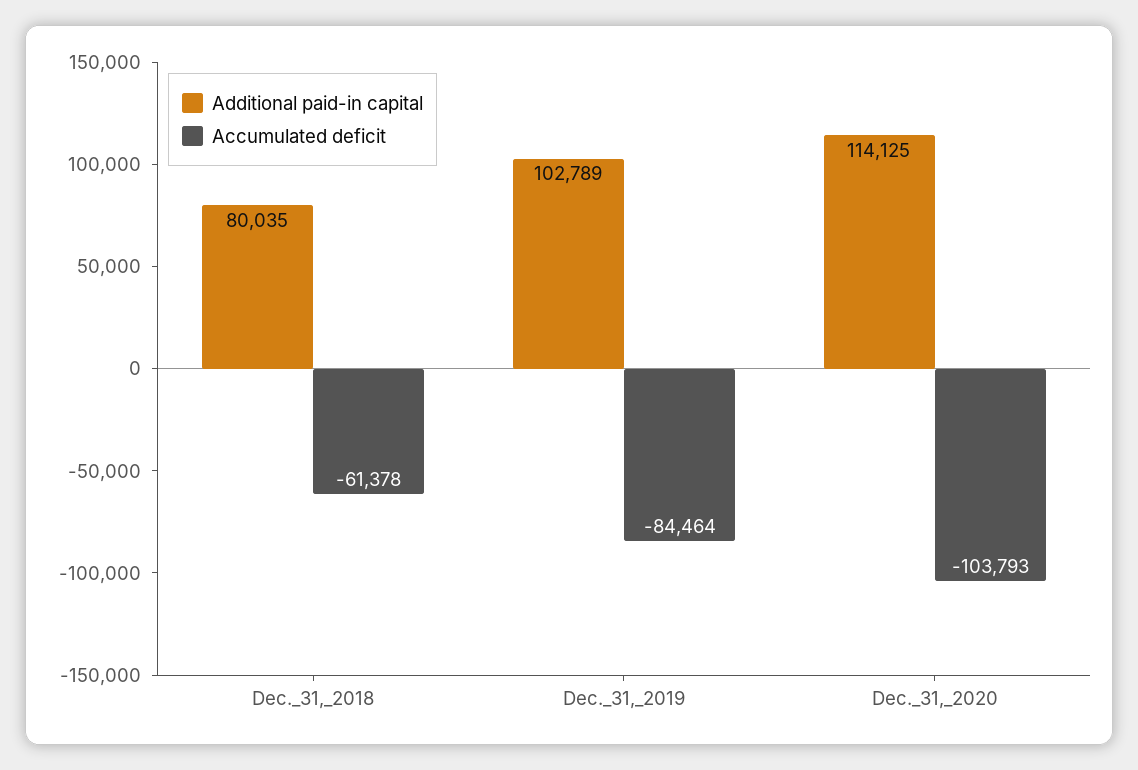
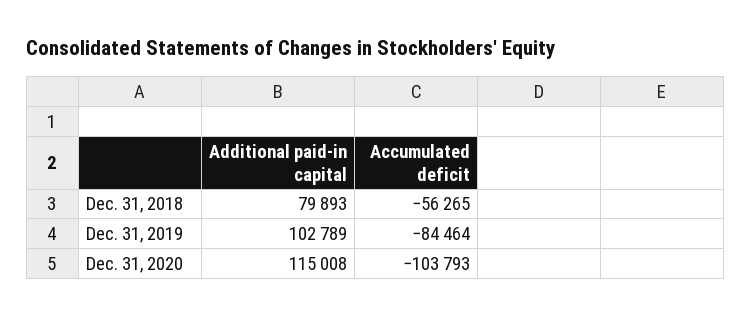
Additional paid-in capital, Dec._31,_2018: 80035 -> 79893
Accumulated deficit, Dec._31,_2018: -61378 -> -56265
Additional paid-in capital, Dec._31,_2020: 114125 -> 115008

